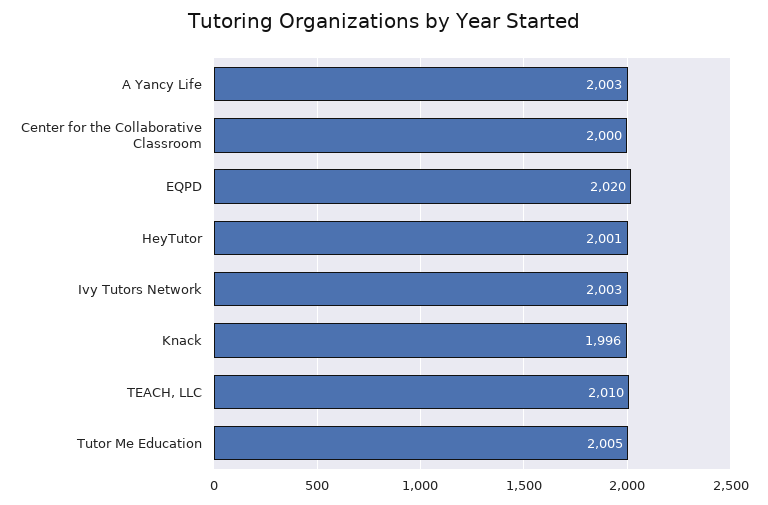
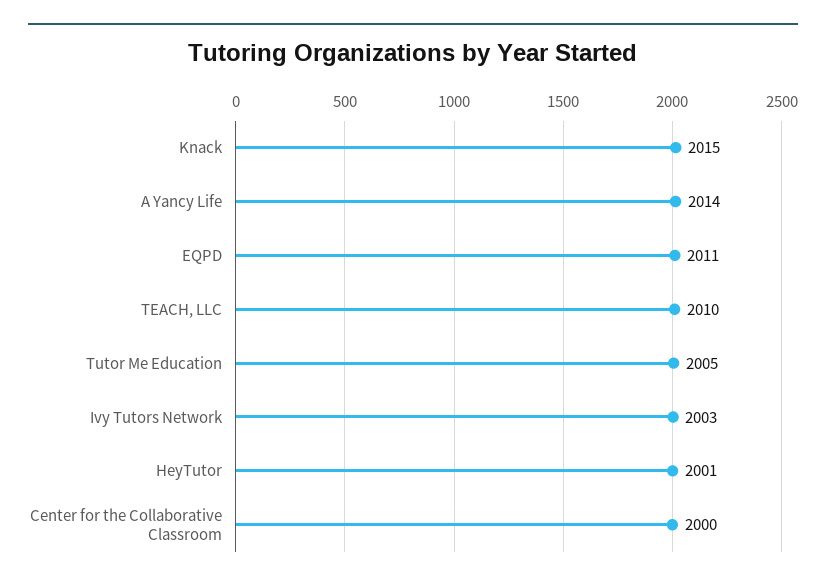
A Yancy Life: 2003 -> 2014
EQPD: 2020 -> 2011
Knack: 1996 -> 2015

